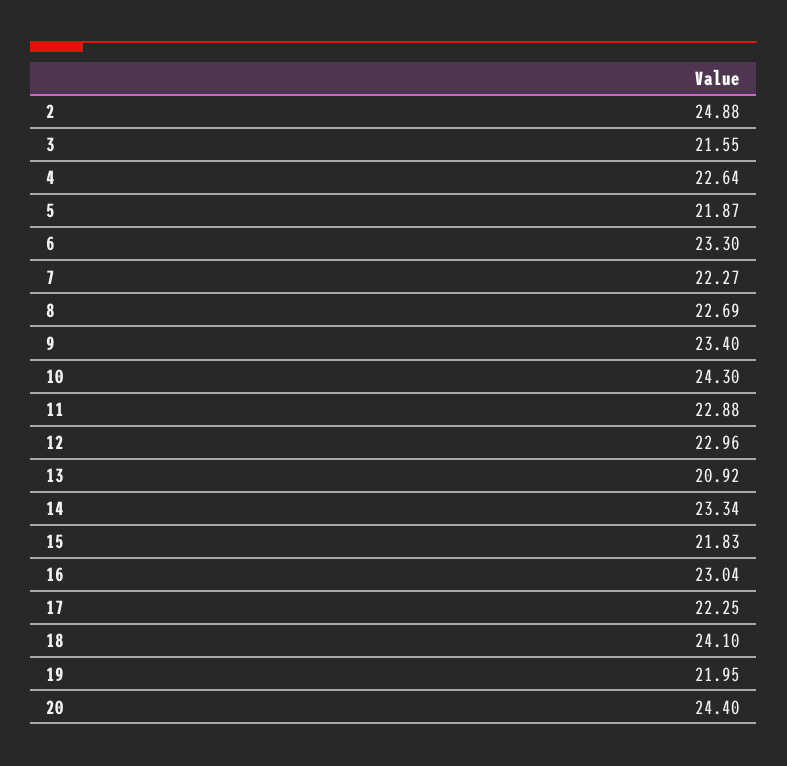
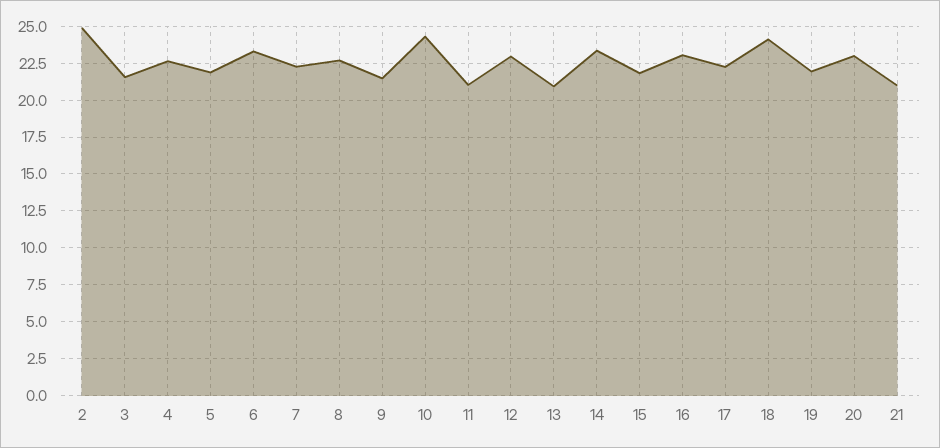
9: 23.4 -> 21.5
11: 22.88 -> 21
20: 24.4 -> 23
21: none -> 21

